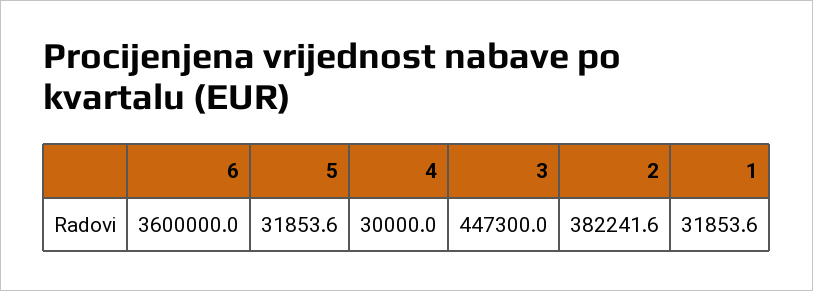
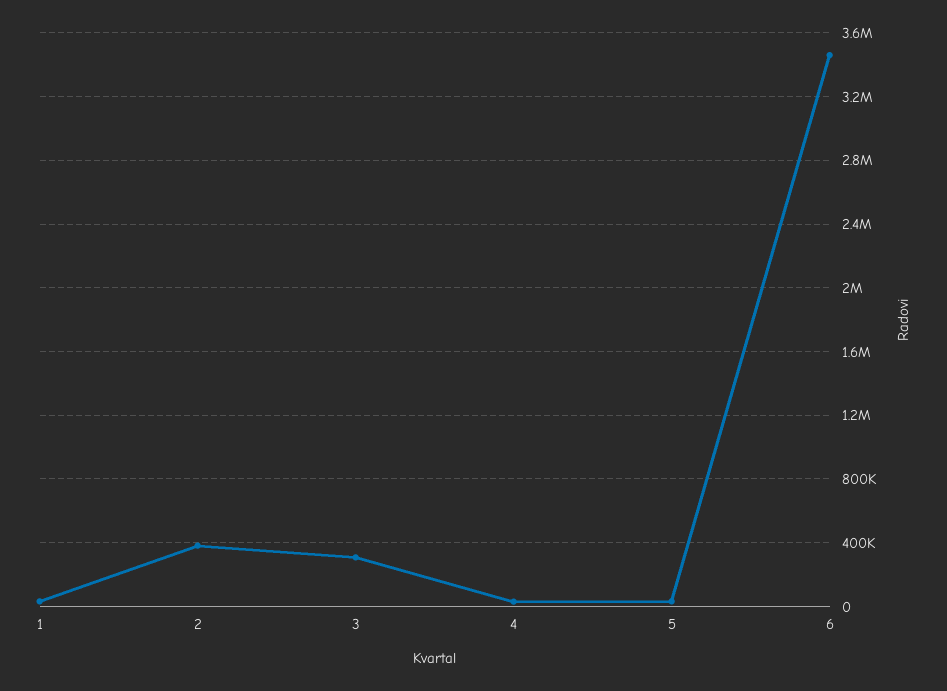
6: 3600000 -> 3450000
3: 447300 -> 300000

